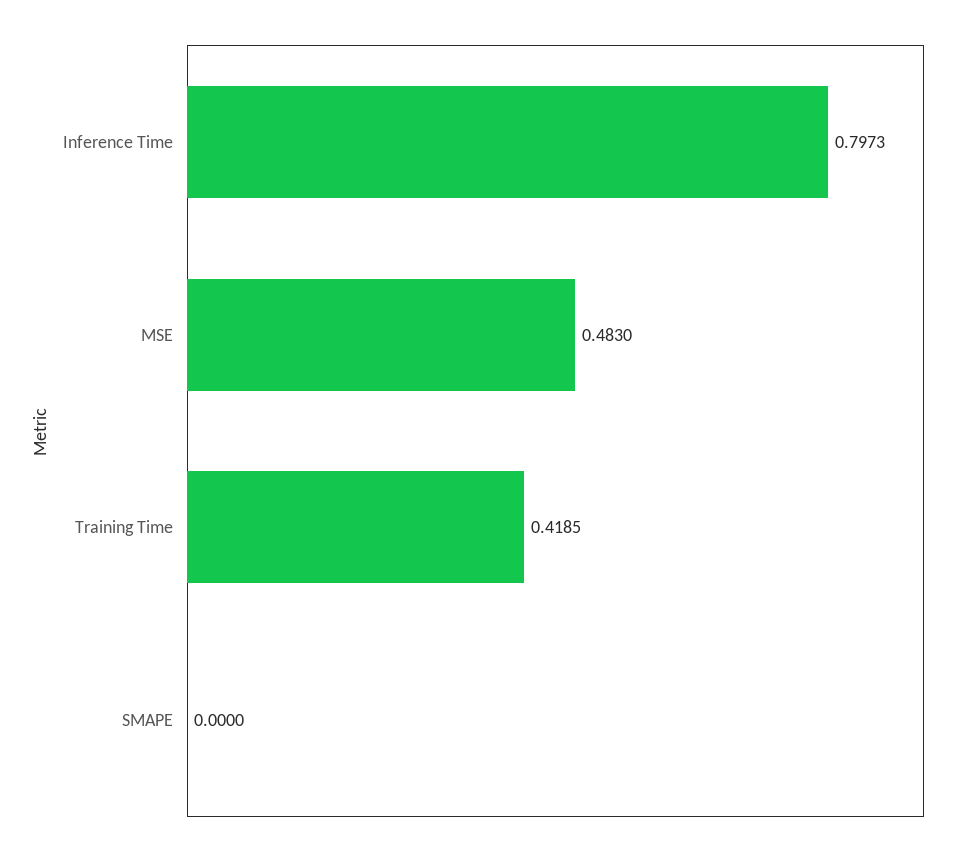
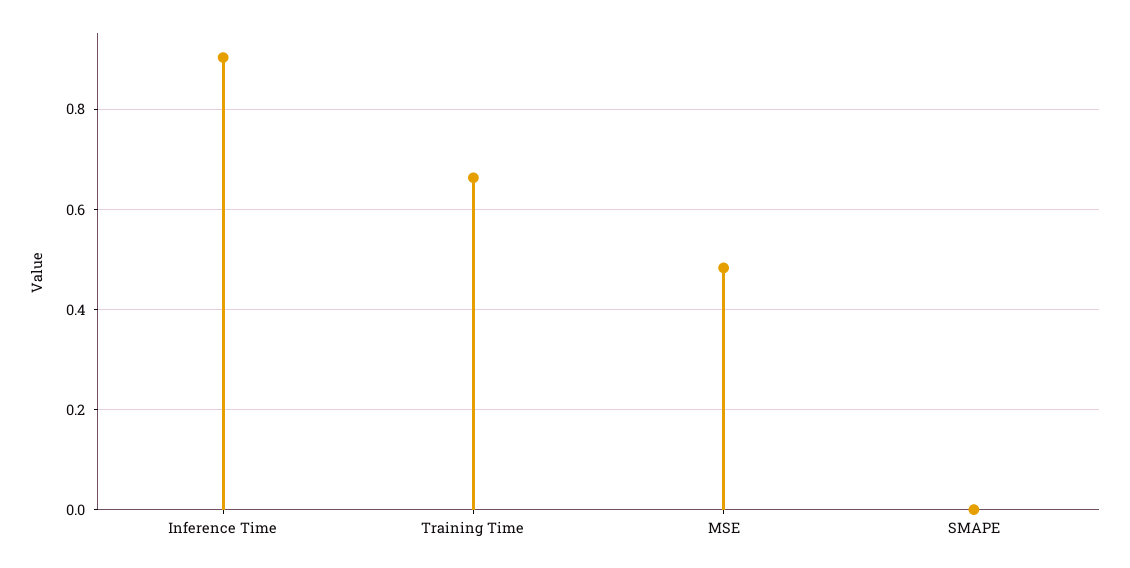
Inference Time: 0.7973 -> 0.9
Training Time: 0.4185 -> 0.66

